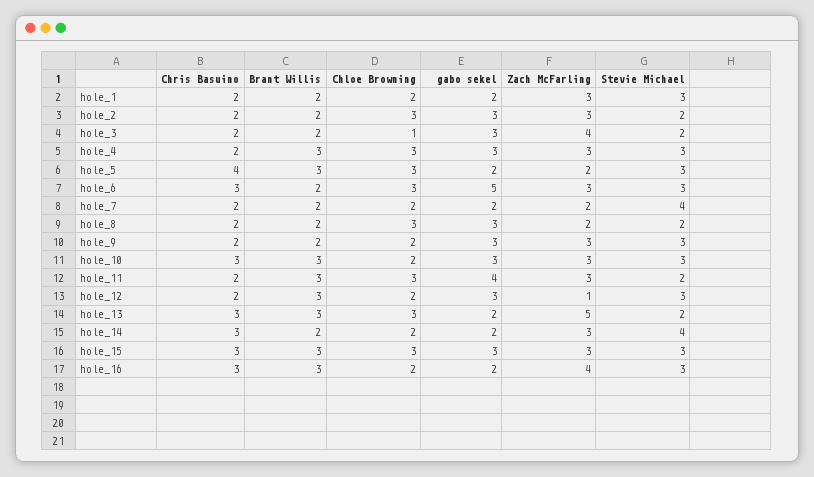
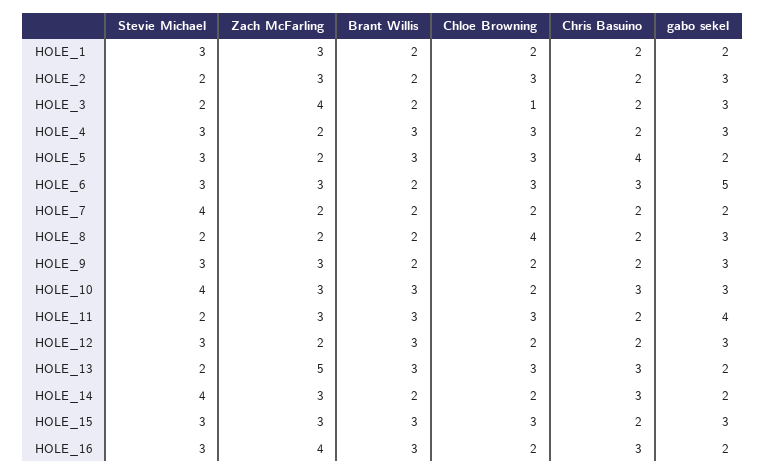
Zach McFarling, hole_4: 3 -> 2
Chloe Browning, hole_8: 3 -> 4
Stevie Michael, hole_10: 3 -> 4
Zach McFarling, hole_12: 1 -> 2
Chris Basuino, hole_15: 3 -> 2

